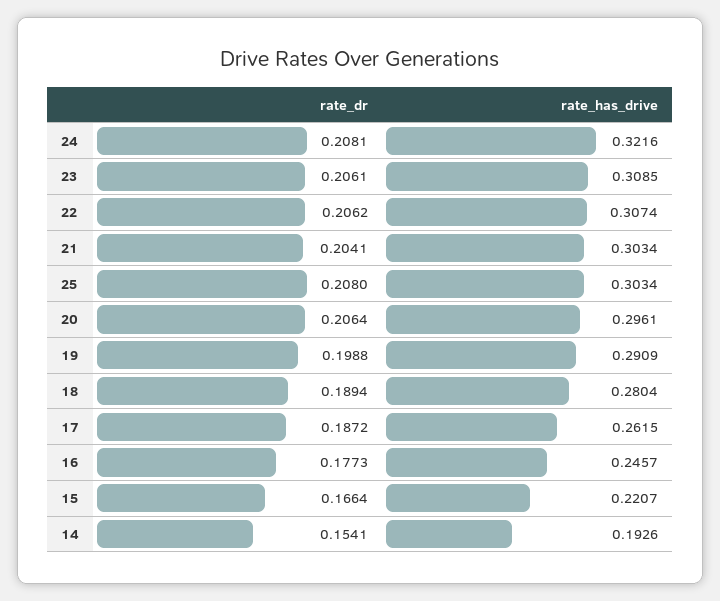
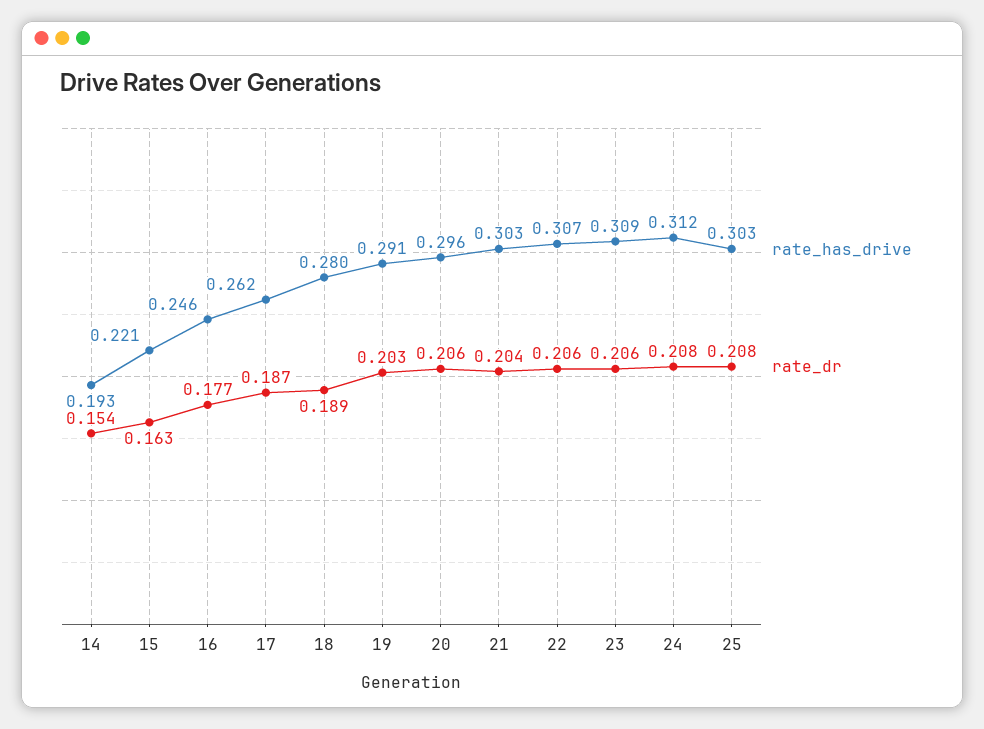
rate_has_drive, 24: 0.3216 -> 0.312
rate_dr, 19: 0.1988 -> 0.203
rate_dr, 15: 0.1664 -> 0.163

